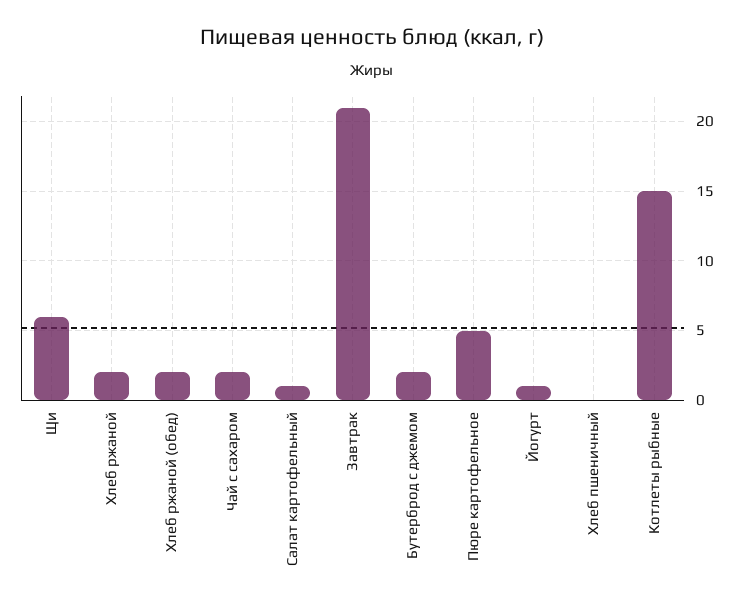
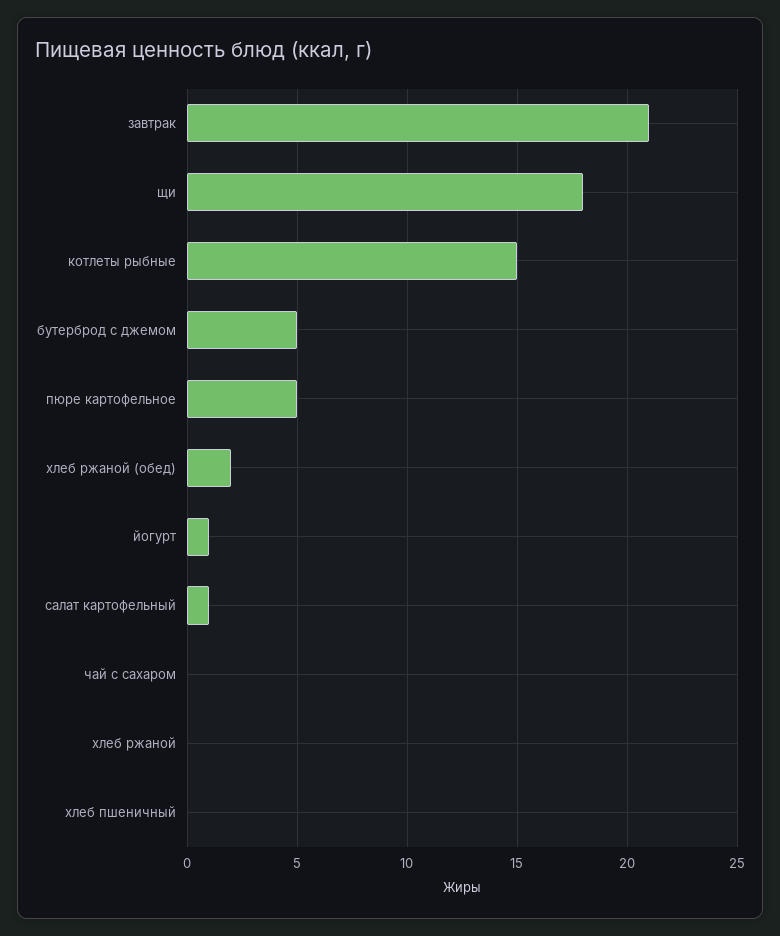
Щи: 6 -> 18
Хлеб ржаной: 2 -> 0
Чай с сахаром: 2 -> 0
Бутерброд с джемом: 2 -> 5

